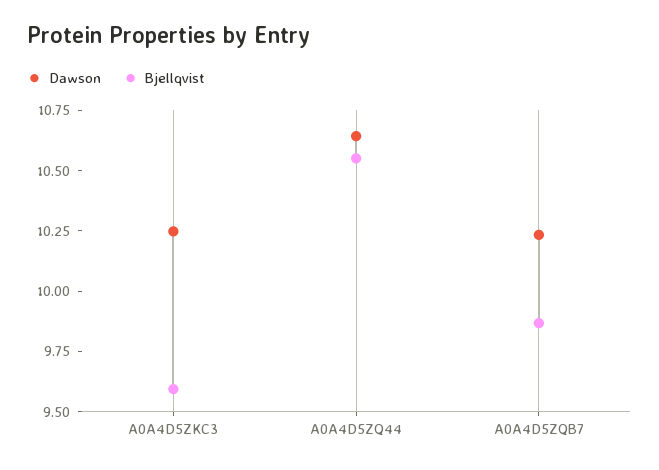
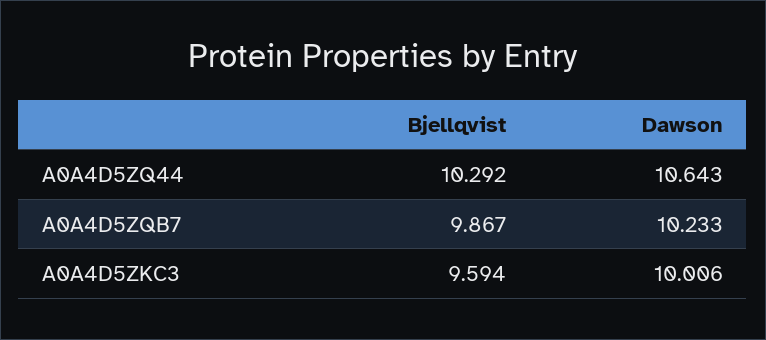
Dawson, A0A4D5ZKC3: 10.25 -> 10.006
Bjellqvist, A0A4D5ZQ44: 10.55 -> 10.292

